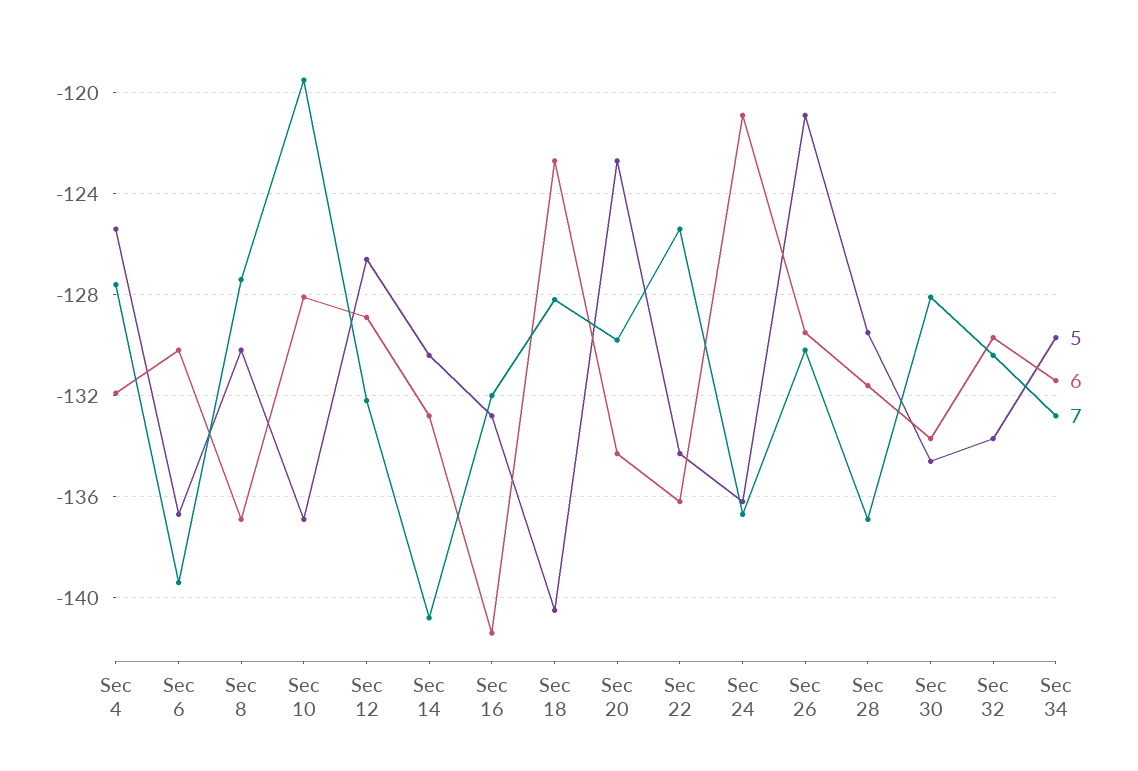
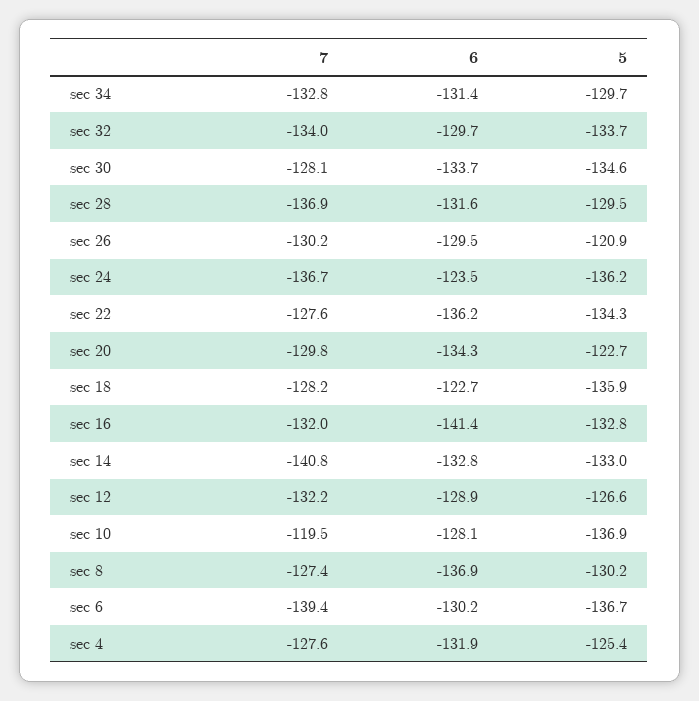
5, Sec 14: -130.5 -> -133
5, Sec 18: -140.5 -> -135.9
7, Sec 22: -125.5 -> -127.6
6, Sec 24: -121 -> -123.5
7, Sec 32: -130.5 -> -134

